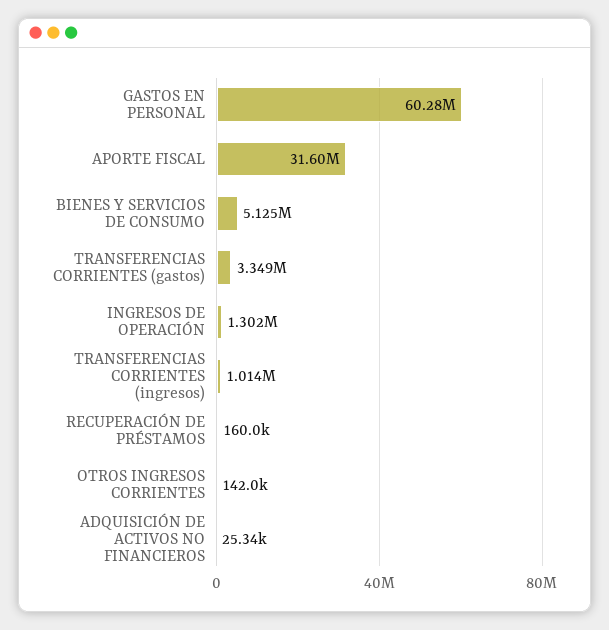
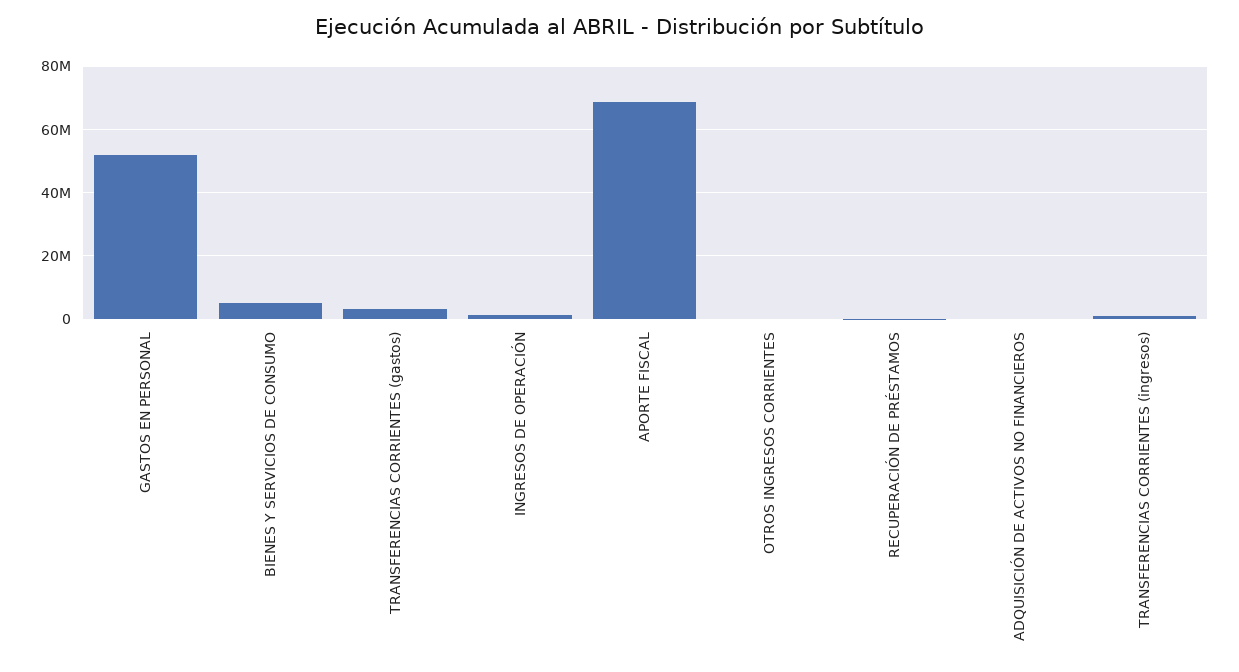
GASTOS EN PERSONAL: 60280000 -> 52000000
APORTE FISCAL: 31600000 -> 68000000

